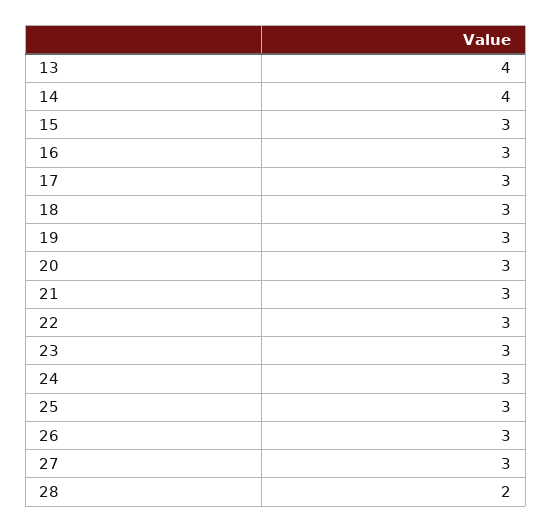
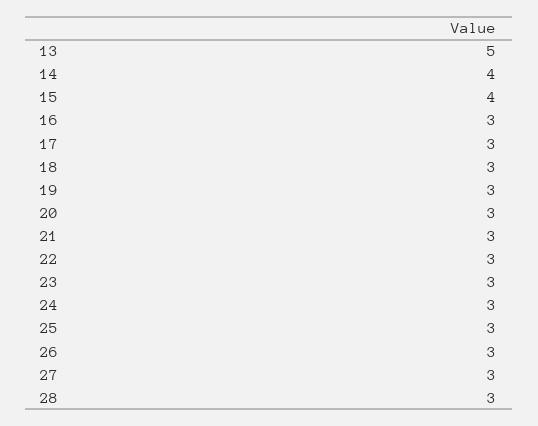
13: 4 -> 5
15: 3 -> 4
28: 2 -> 3

